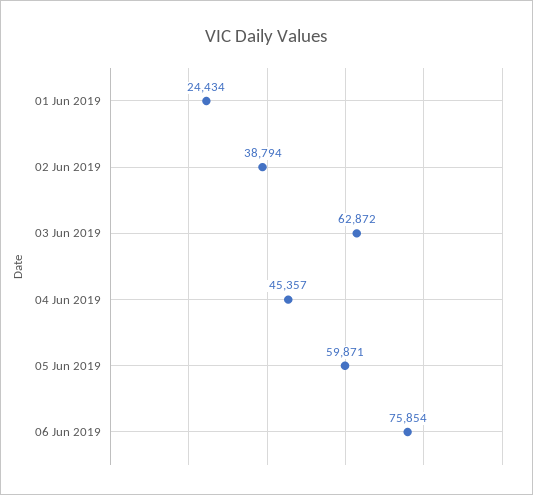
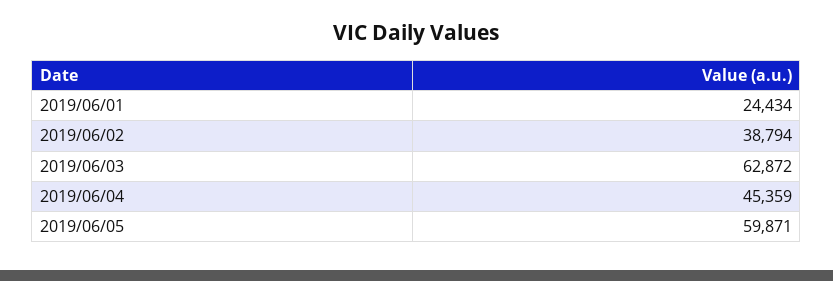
04 Jun 2019: 45357 -> 45359
06 Jun 2019: 75854 -> none

